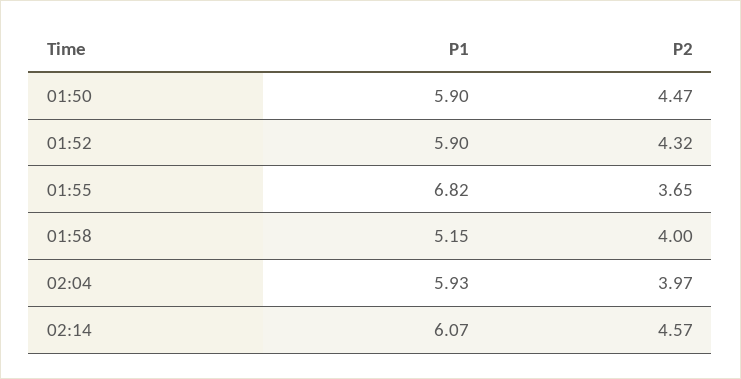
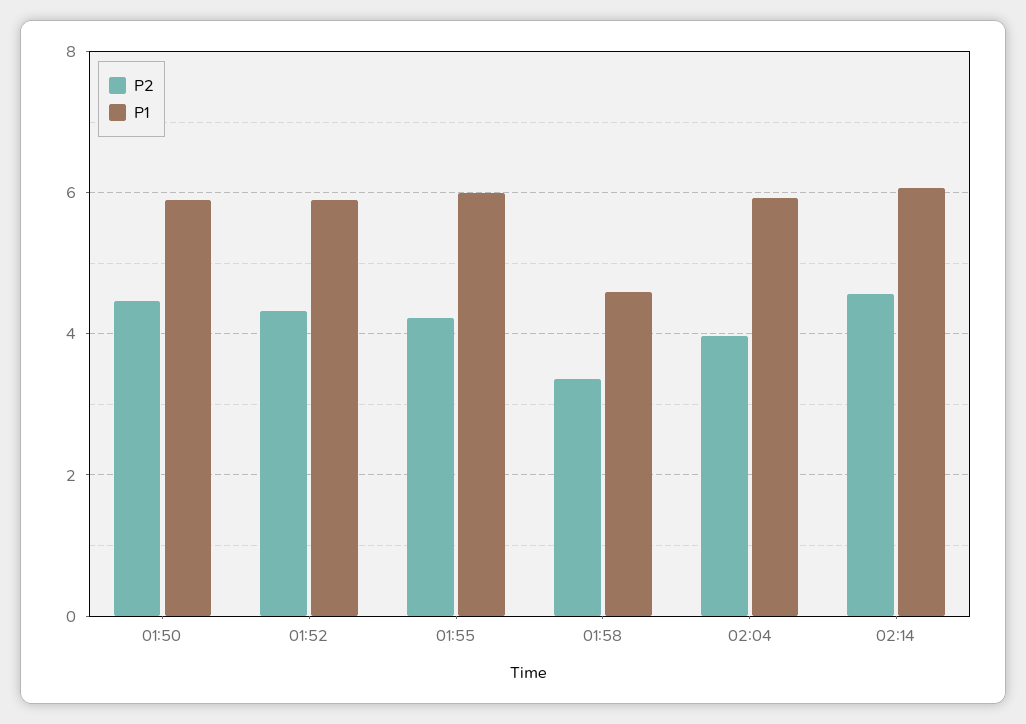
P1, 01:55: 6.82 -> 6
P2, 01:55: 3.65 -> 4.2
P1, 01:58: 5.15 -> 4.6
P2, 01:58: 4 -> 3.4

